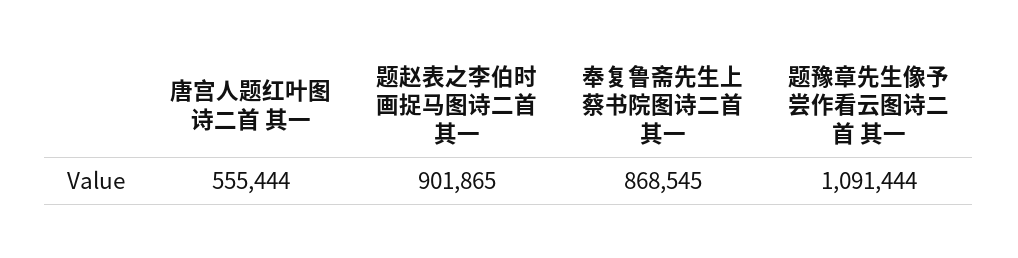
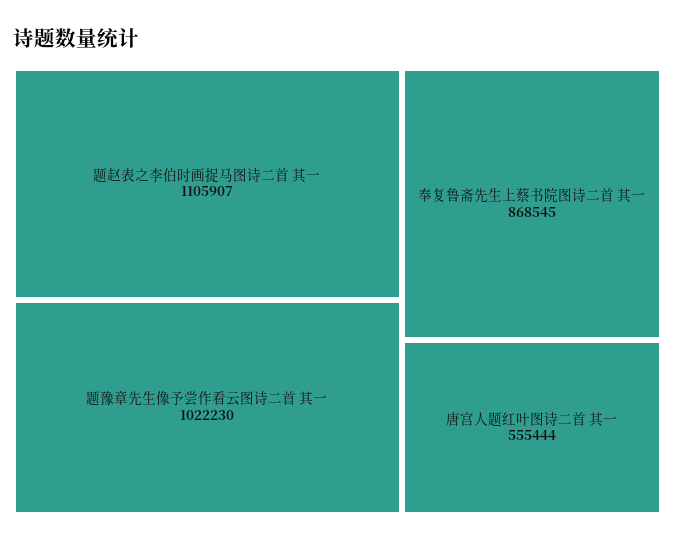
题赵表之李伯时画捉马图诗二首 其一: 901865 -> 1105907
题豫章先生像予尝作看云图诗二首 其一: 1091444 -> 1022230

